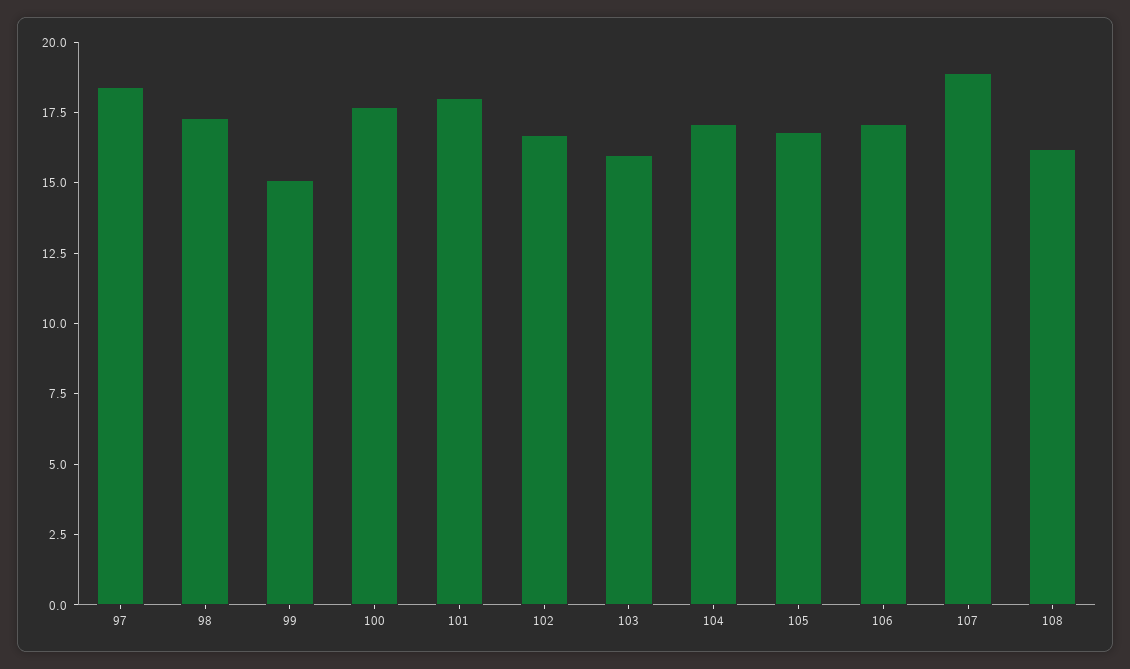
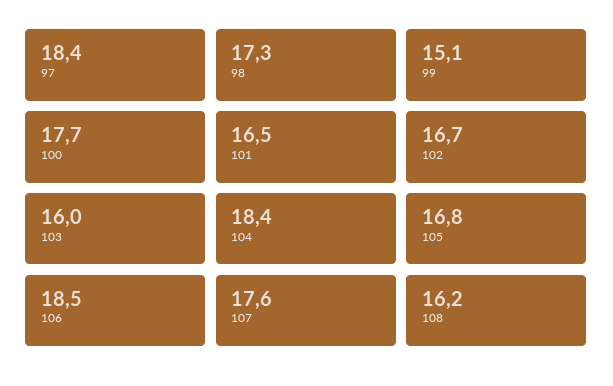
101: 18 -> 16.5
104: 17 -> 18.4
106: 17 -> 18.5
107: 19 -> 17.6

